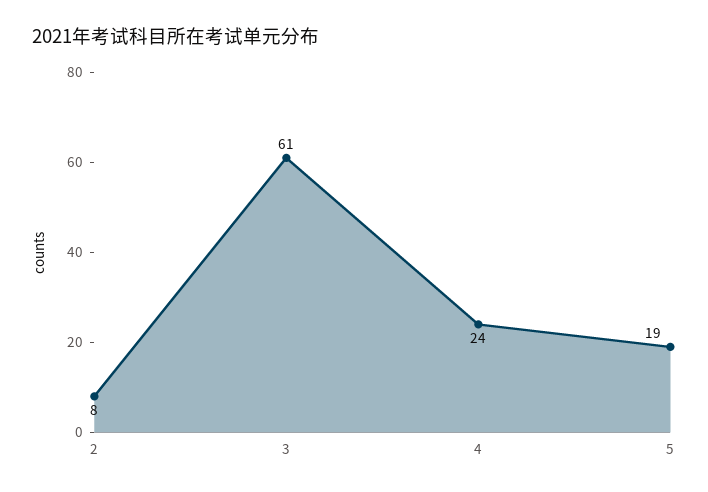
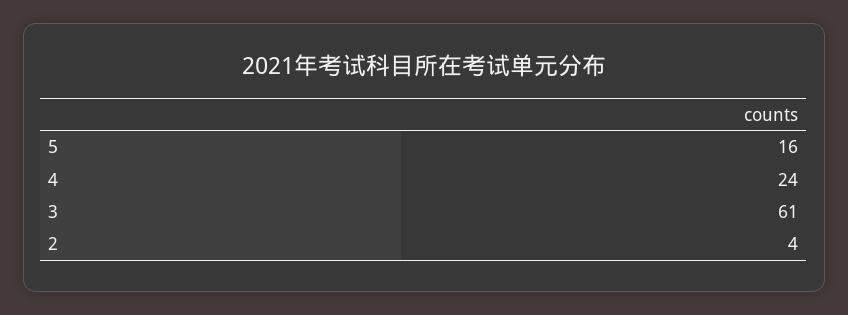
2: 8 -> 4
5: 19 -> 16

